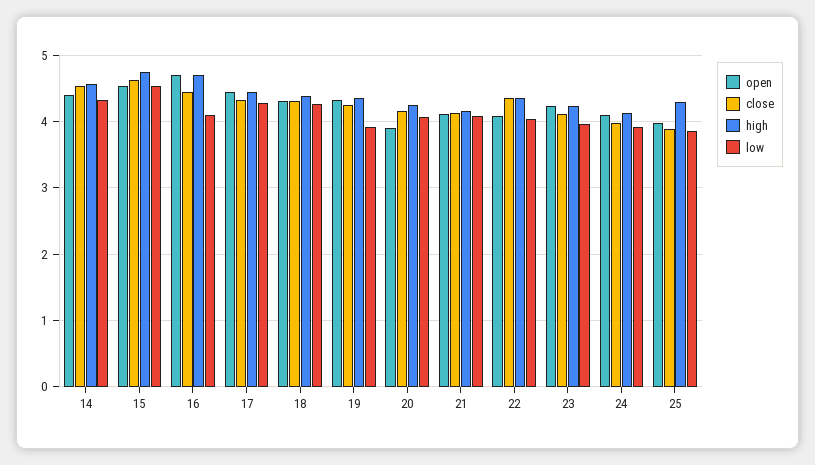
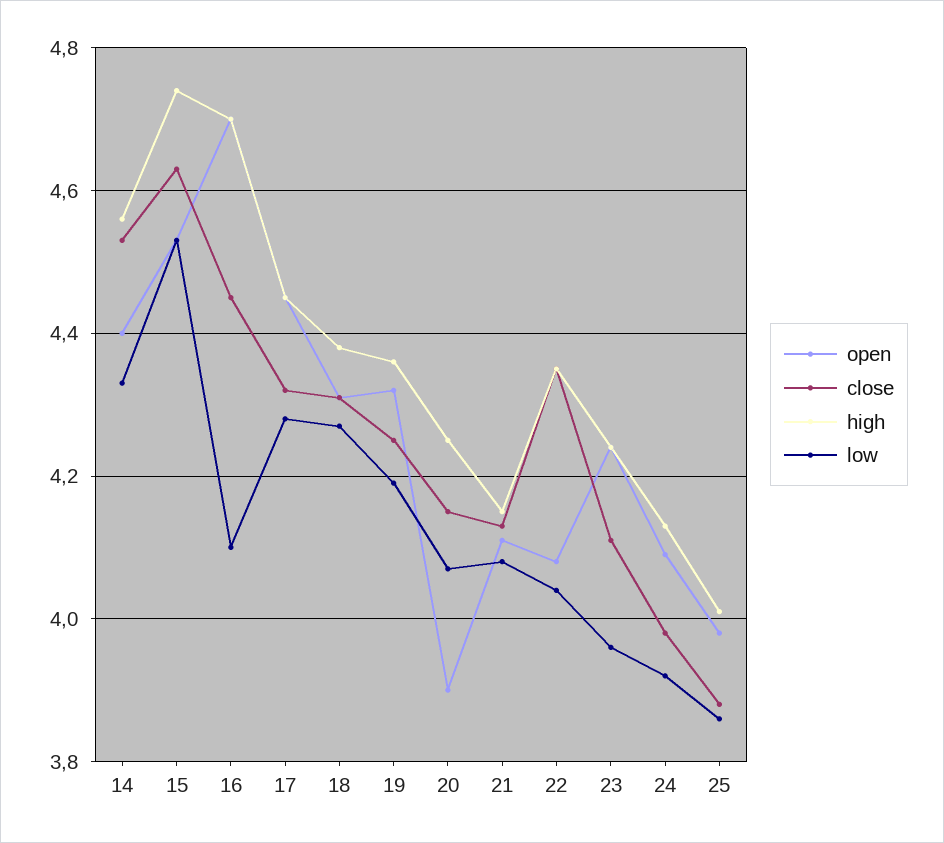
low, 19: 3.9 -> 4.2
high, 25: 4.3 -> 4

